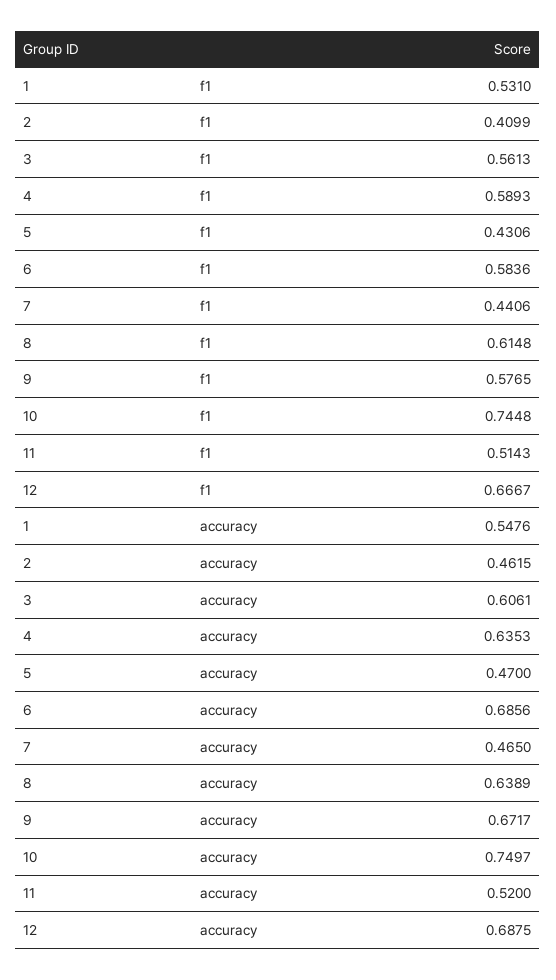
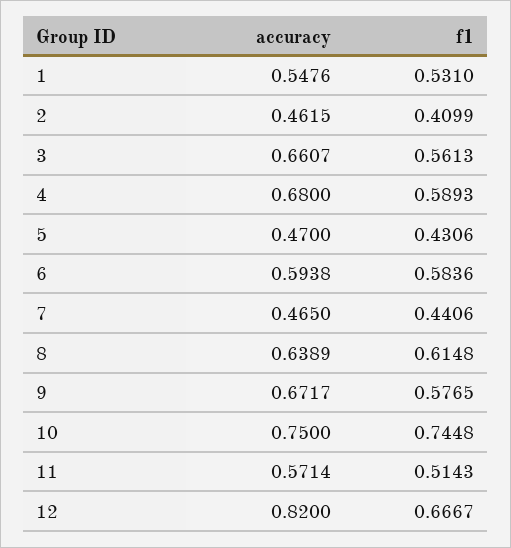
3, accuracy: 0.6061 -> 0.6607
4, accuracy: 0.6353 -> 0.68
6, accuracy: 0.6856 -> 0.5938
10, accuracy: 0.7497 -> 0.75
11, accuracy: 0.52 -> 0.5714
12, accuracy: 0.6875 -> 0.82

